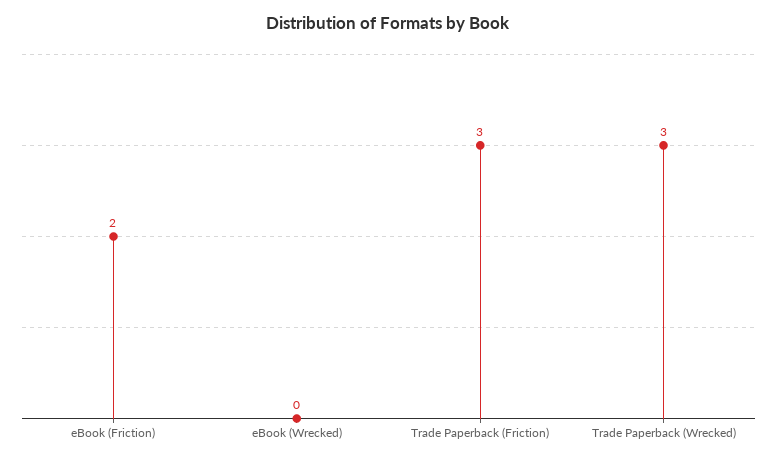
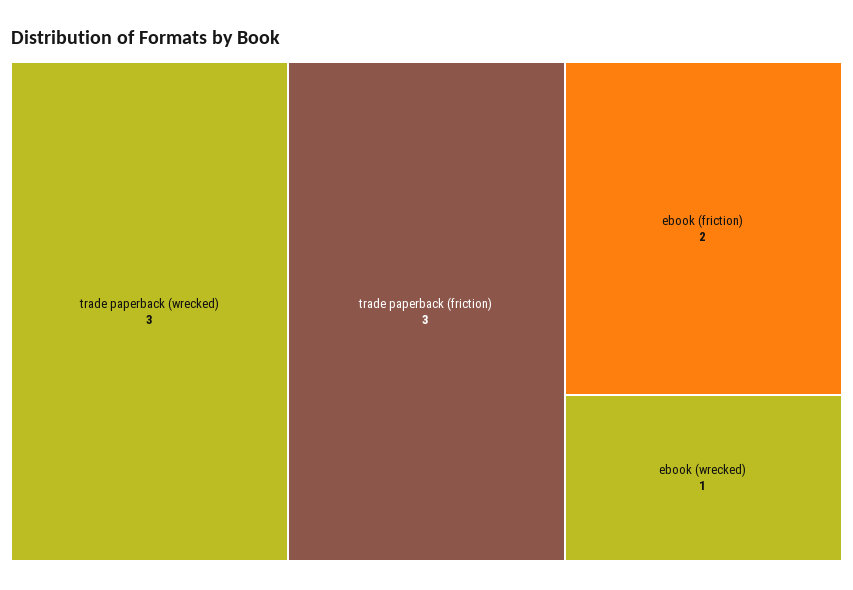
eBook (Wrecked): 0 -> 1

